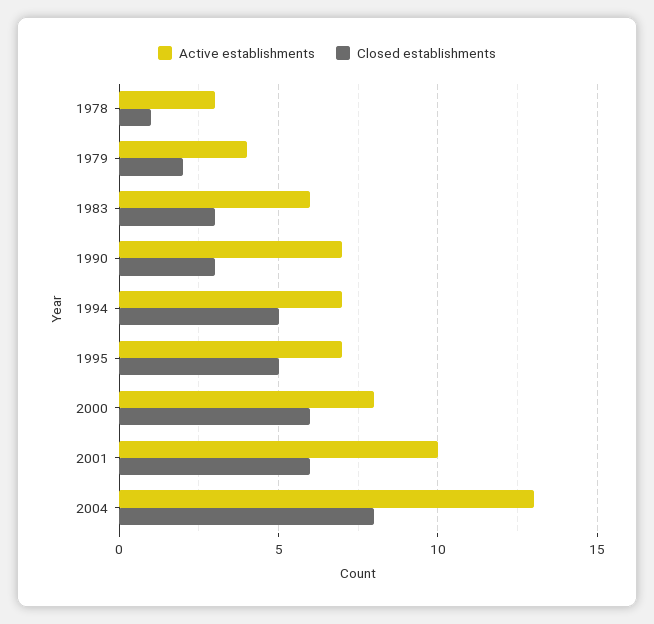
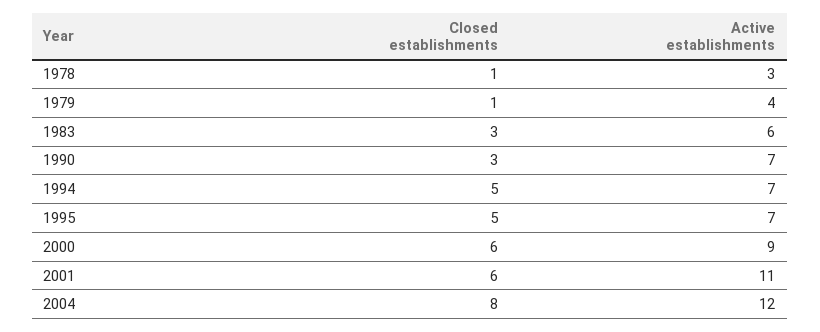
Closed establishments, 1979: 2 -> 1
Active establishments, 2000: 8 -> 9
Active establishments, 2001: 10 -> 11
Active establishments, 2004: 13 -> 12

